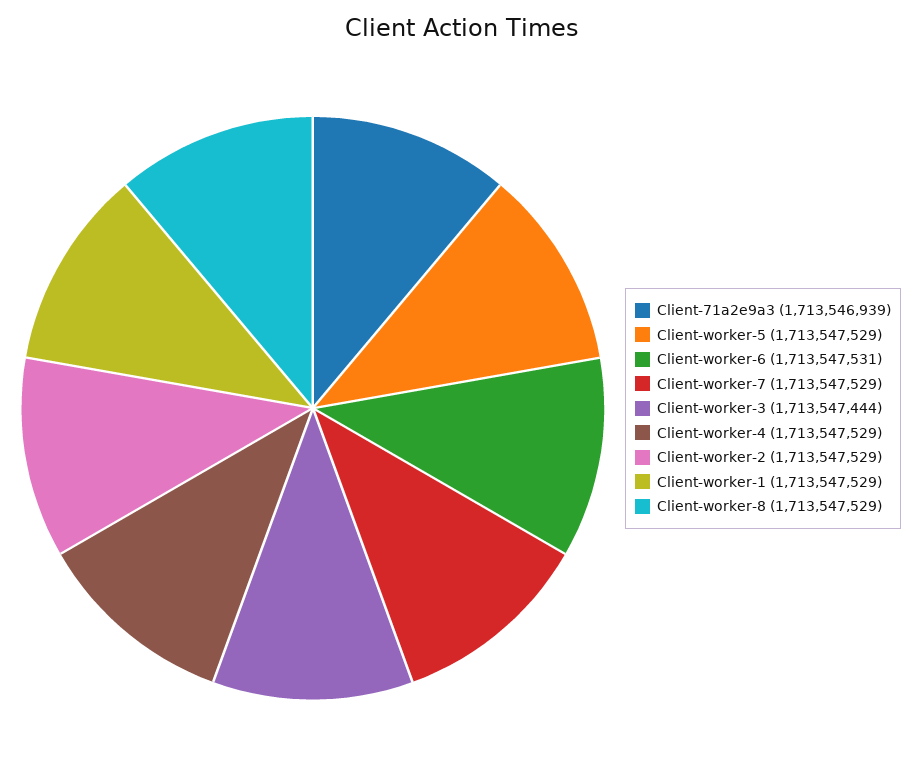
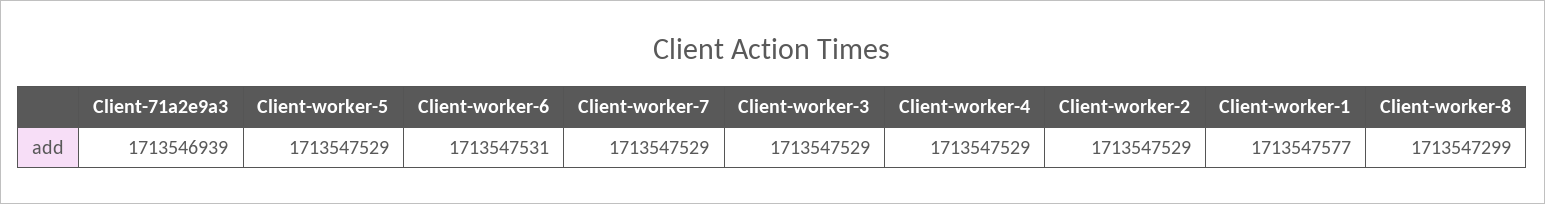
Client-worker-3: 1713547444 -> 1713547529
Client-worker-1: 1713547529 -> 1713547577
Client-worker-8: 1713547529 -> 1713547299

